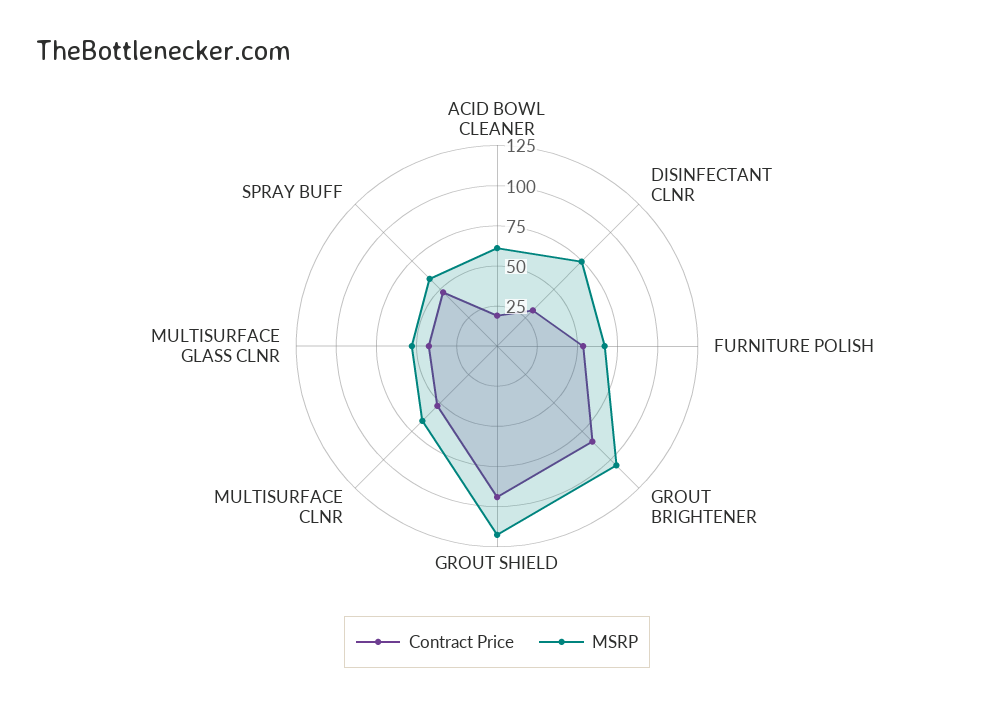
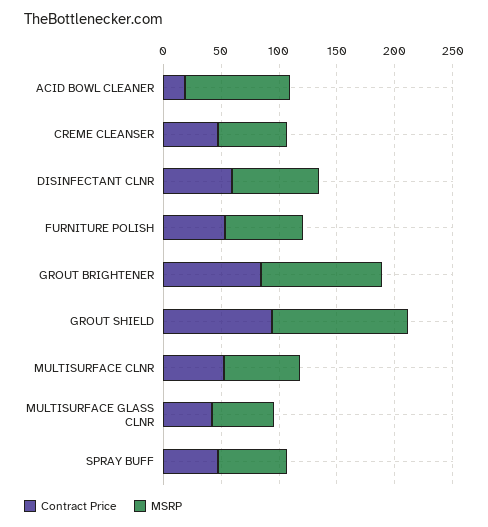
MSRP, ACID BOWL CLEANER: 60 -> 90
Contract Price, DISINFECTANT CLNR: 30 -> 60
Contract Price, CREME CLEANSER: none -> 50
MSRP, CREME CLEANSER: none -> 60

